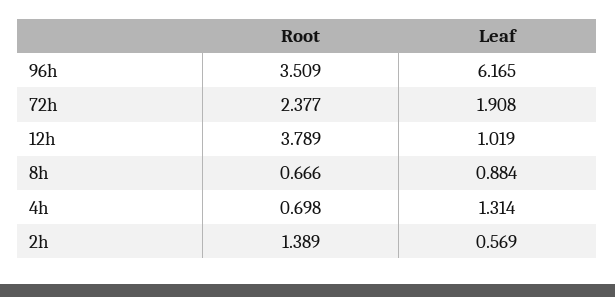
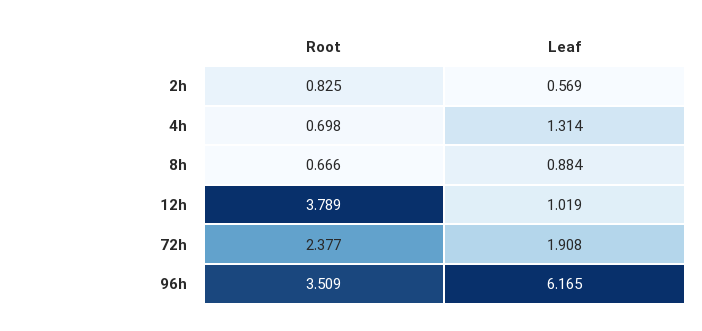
Root, 2h: 1.389 -> 0.825

